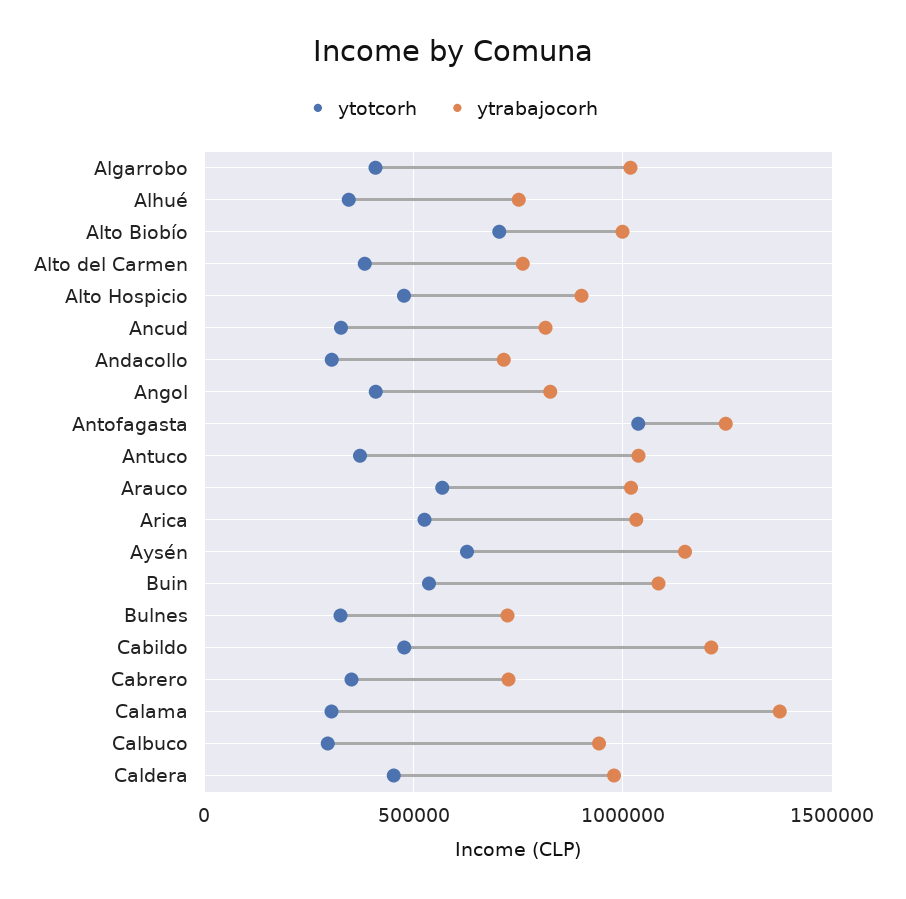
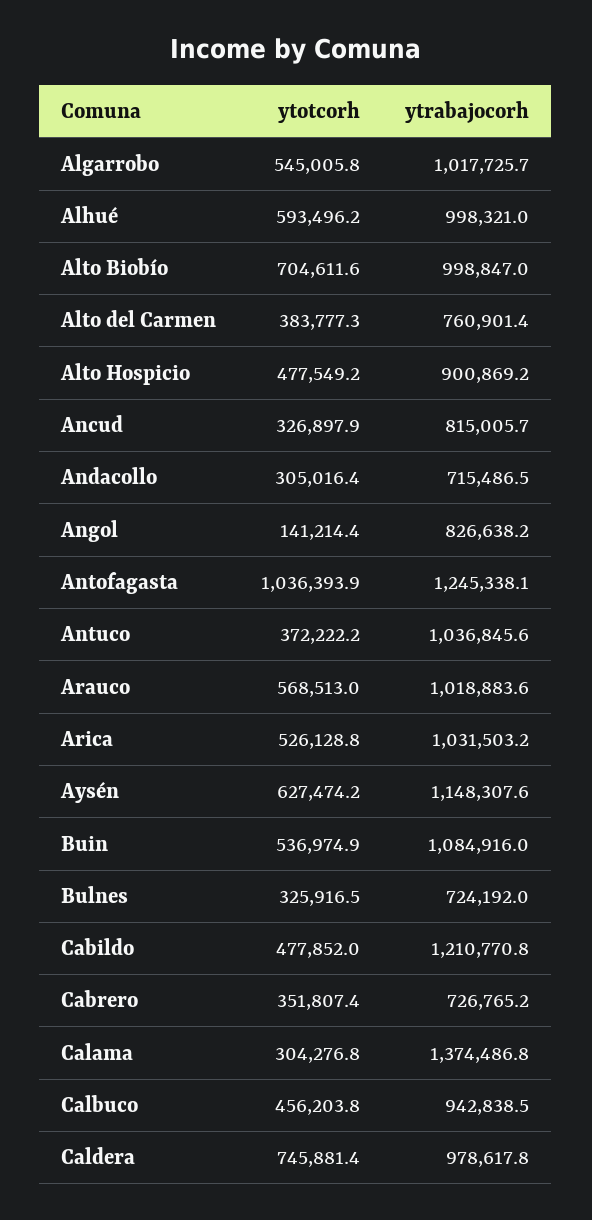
ytotcorh, Algarrobo: 400000 -> 545005.8
ytotcorh, Alhué: 350000 -> 593496.2
ytrabajocorh, Alhué: 750000 -> 998321
ytotcorh, Angol: 400000 -> 141214.4
ytotcorh, Calbuco: 300000 -> 456203.8
ytotcorh, Caldera: 450000 -> 745881.4

